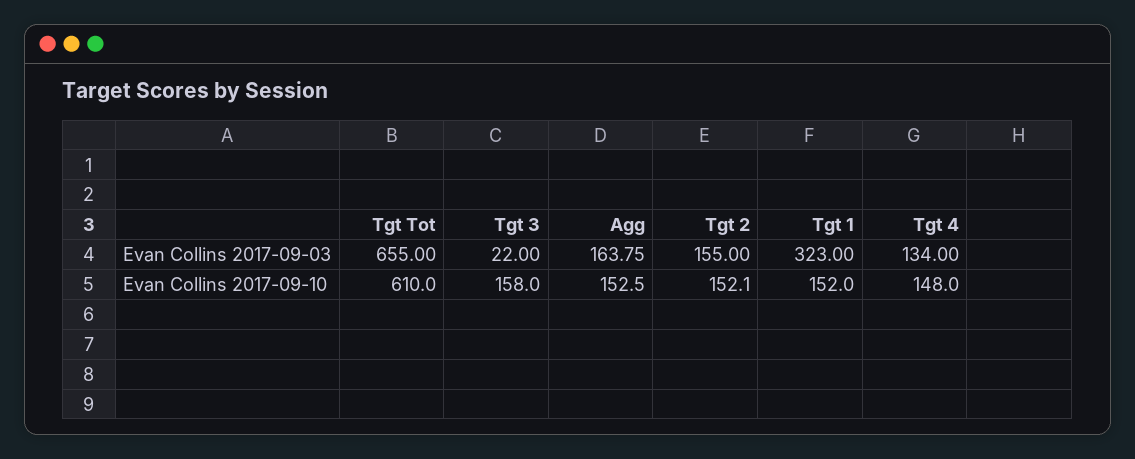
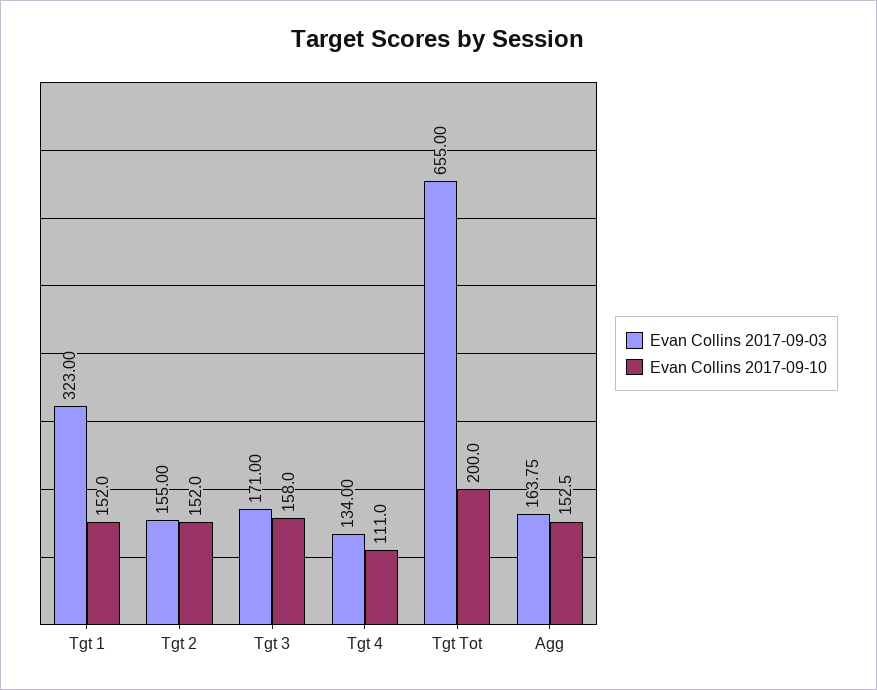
Evan Collins 2017-09-03, Tgt 3: 22 -> 171
Evan Collins 2017-09-10, Tgt Tot: 610 -> 200
Evan Collins 2017-09-10, Tgt 2: 152.1 -> 152
Evan Collins 2017-09-10, Tgt 4: 148 -> 111

